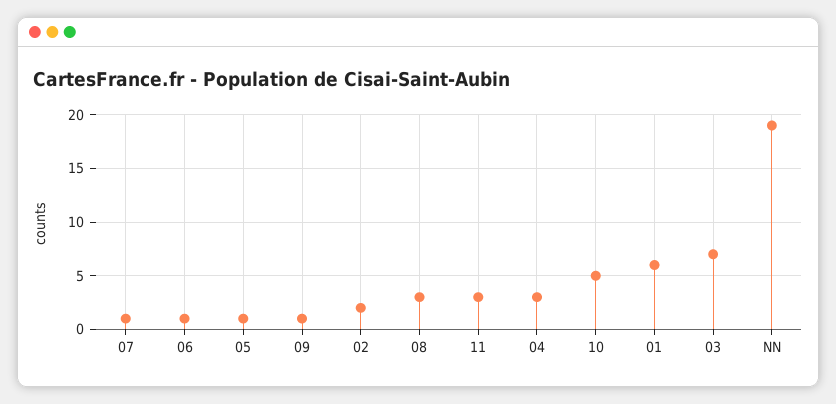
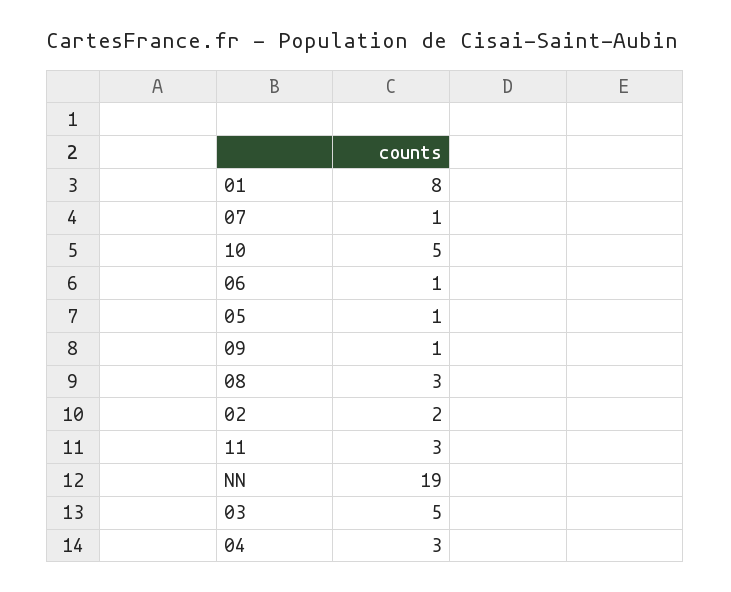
01: 6 -> 8
03: 7 -> 5

